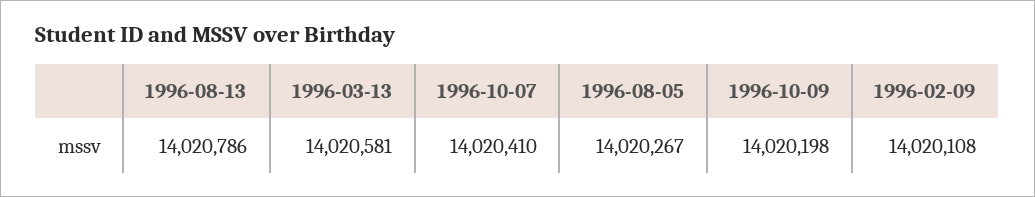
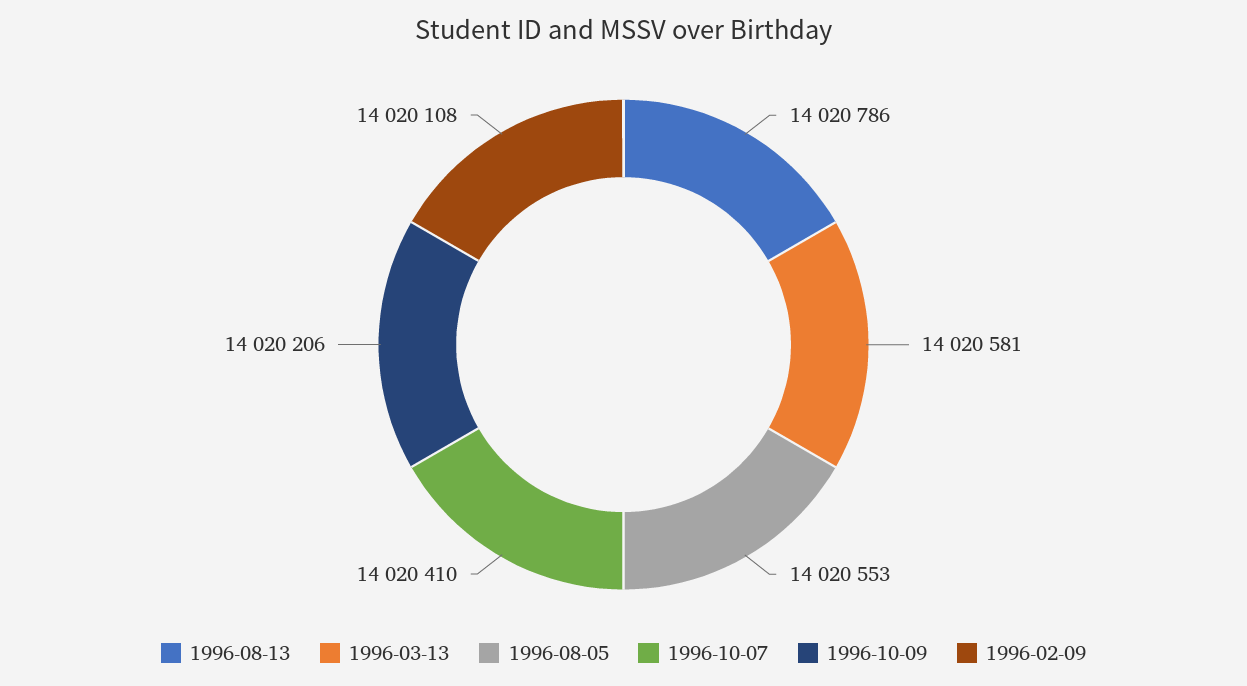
1996-08-05: 14020267 -> 14020553
1996-10-09: 14020198 -> 14020206

